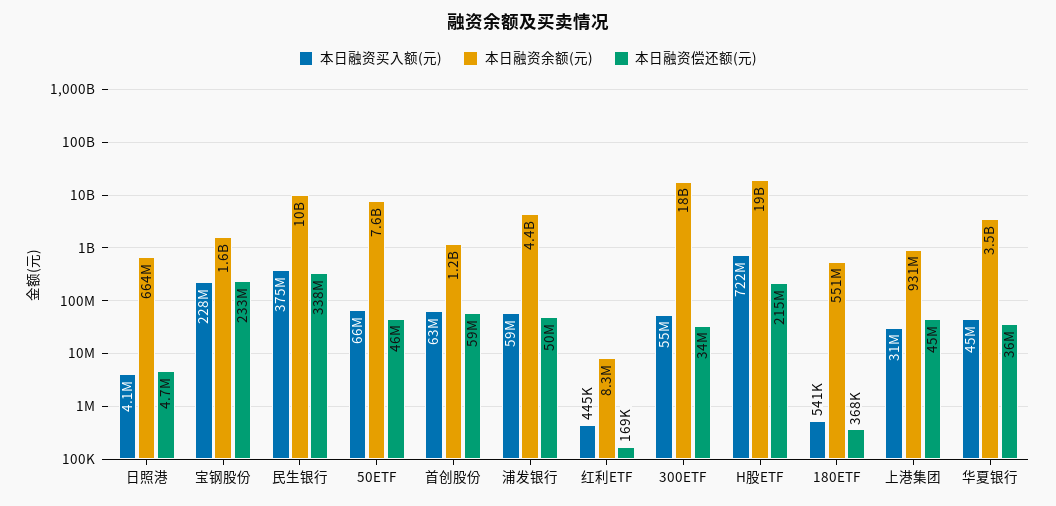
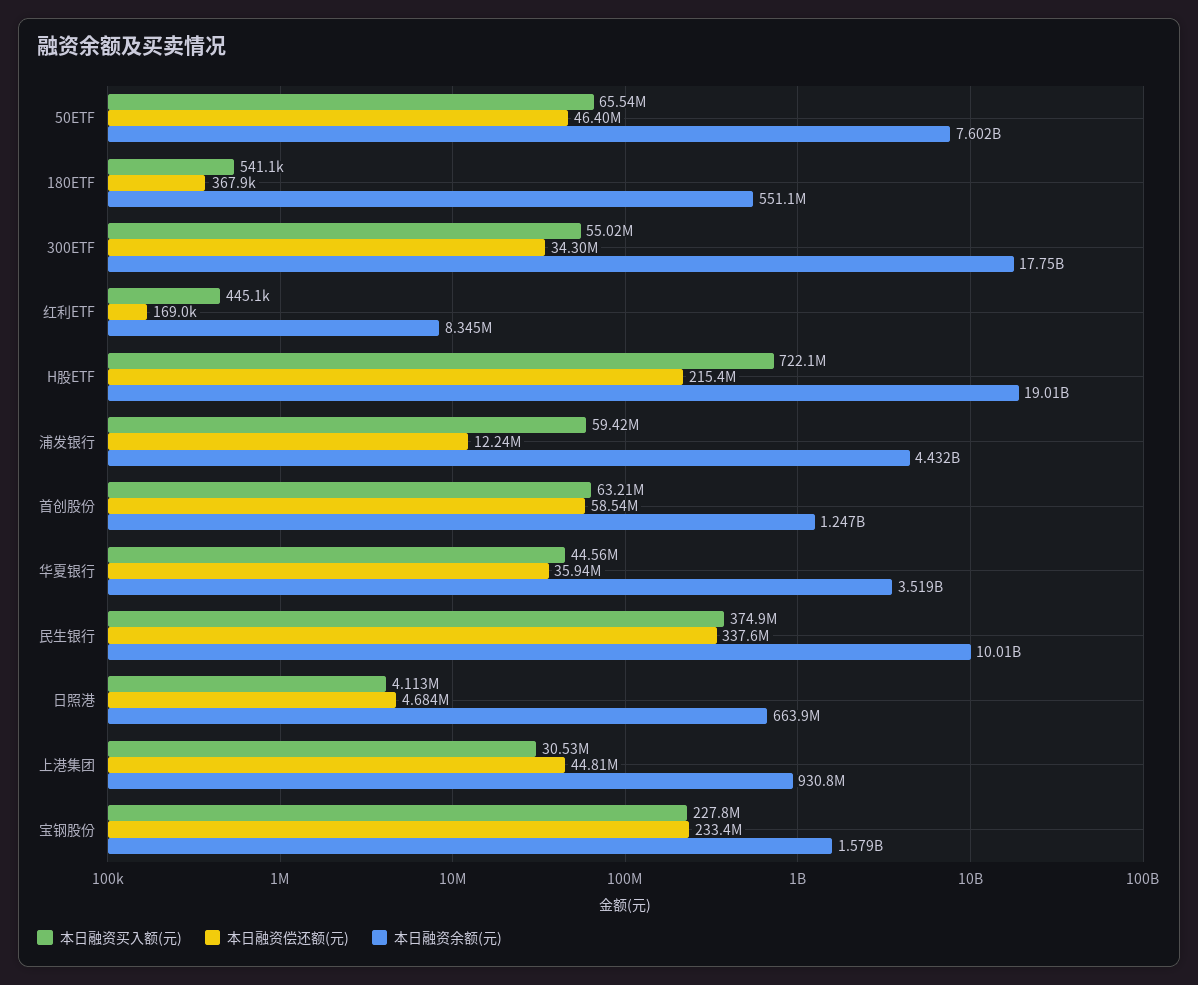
本日融资偿还额(元), 浦发银行: 50000000 -> 12240000

